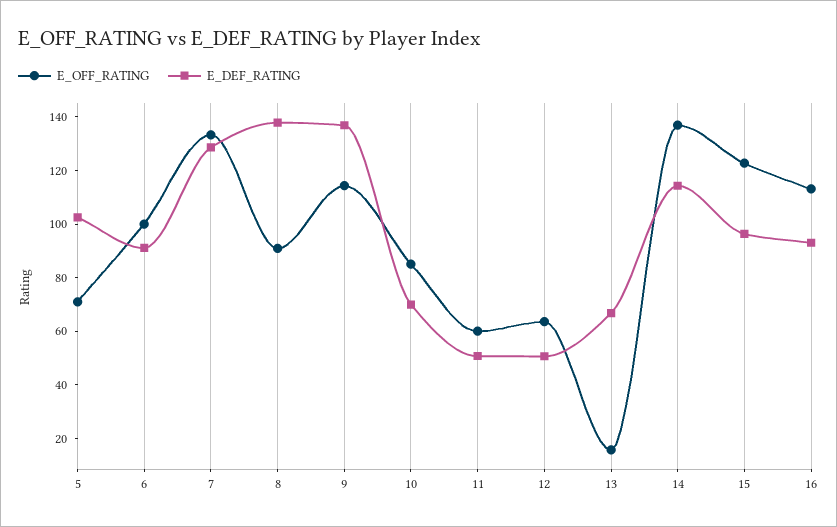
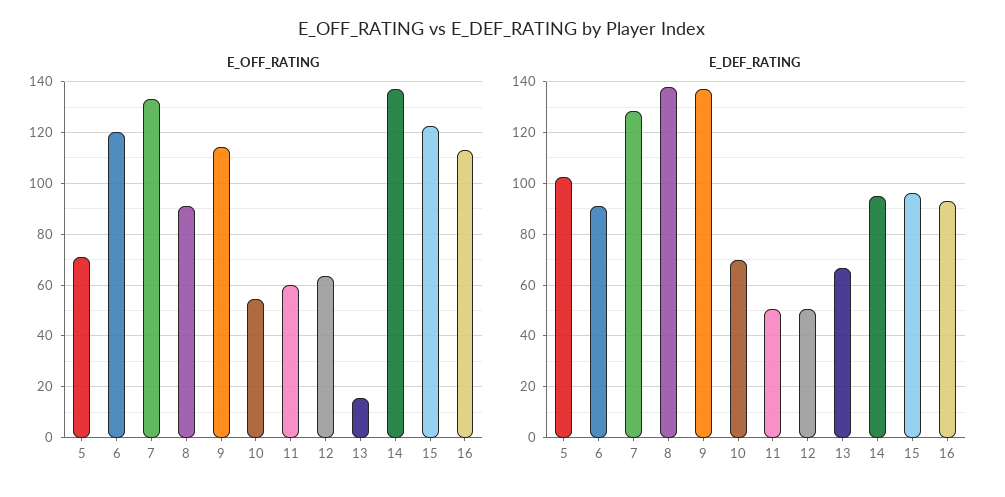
E_OFF_RATING, 6: 100 -> 120
E_OFF_RATING, 10: 85 -> 55
E_DEF_RATING, 14: 115 -> 95

